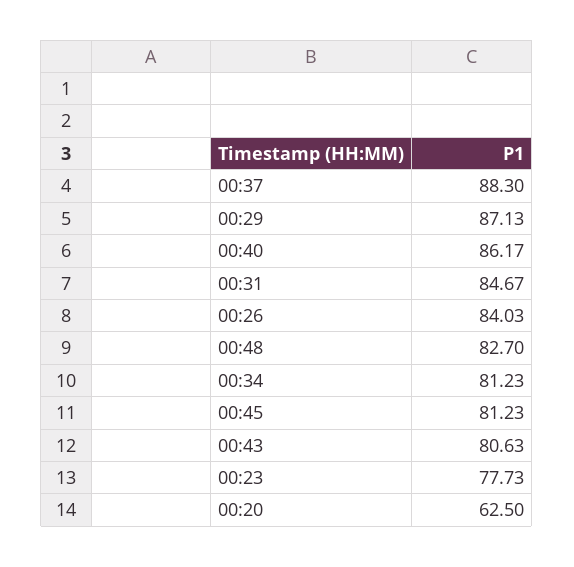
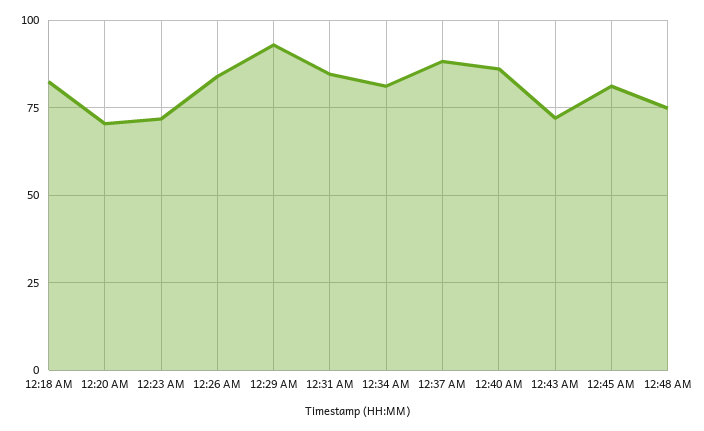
00:29: 87.13 -> 92.5
00:48: 82.7 -> 75
00:43: 80.63 -> 72.5
00:23: 77.73 -> 72.5
00:20: 62.5 -> 70
12:18 AM: none -> 82.5

